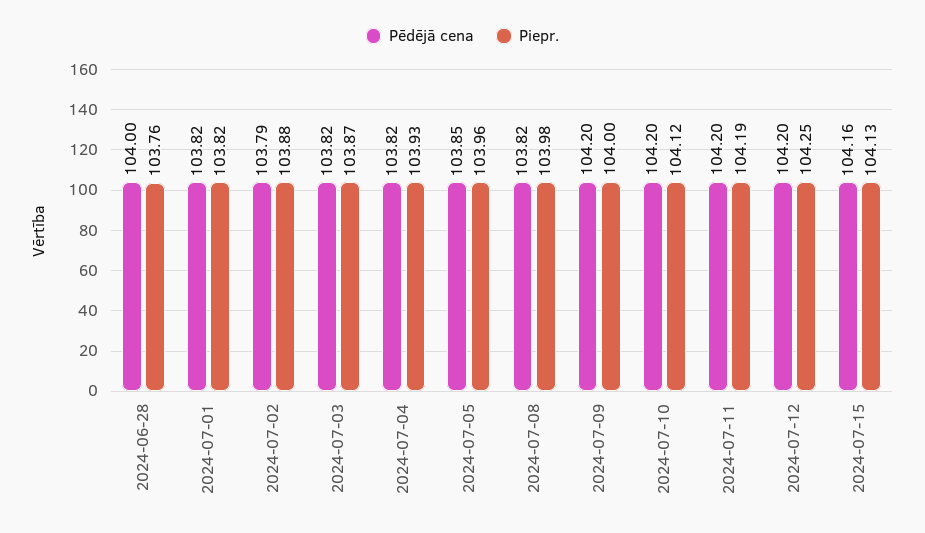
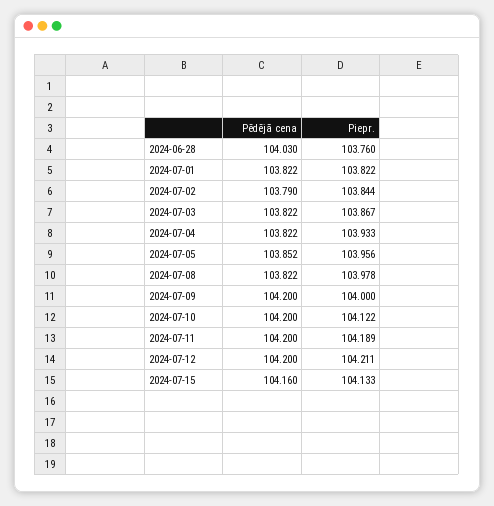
Pēdējā cena, 2024-06-28: 104 -> 104.03
Piepr., 2024-07-02: 103.88 -> 103.844
Piepr., 2024-07-12: 104.25 -> 104.211

